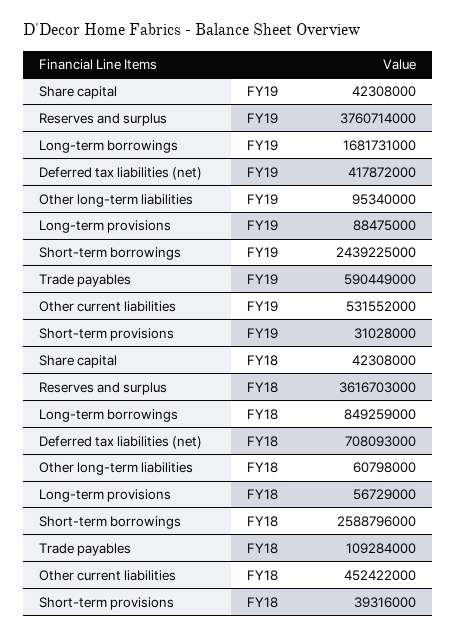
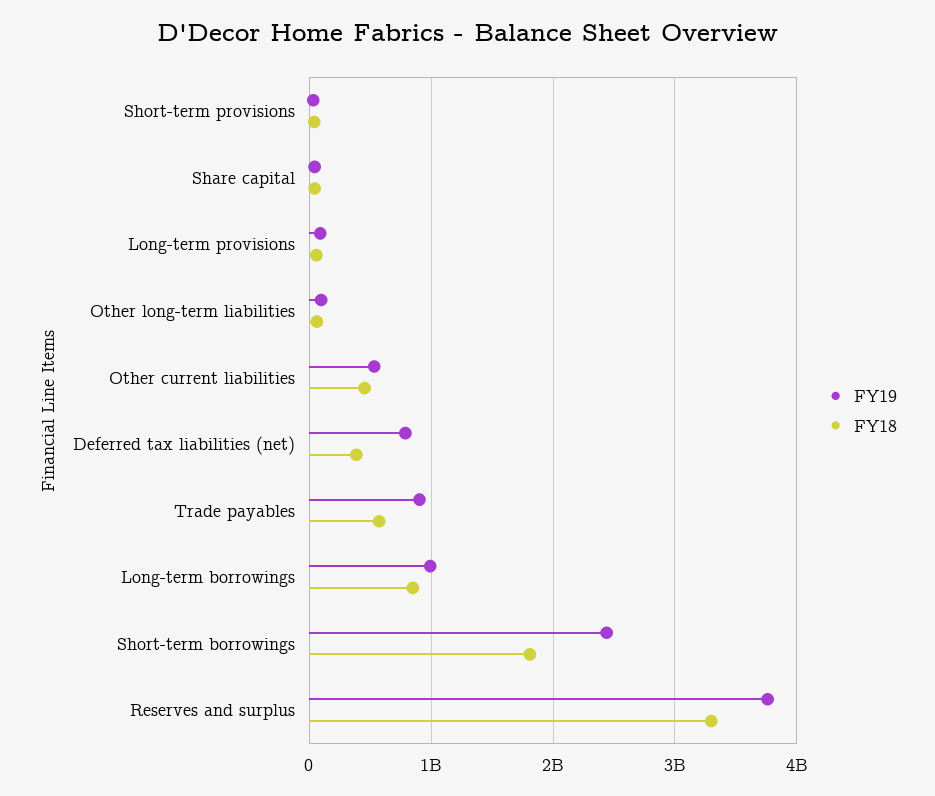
FY19, Long-term borrowings: 1681731000 -> 1000000000
FY19, Deferred tax liabilities (net): 417872000 -> 800000000
FY19, Trade payables: 590449000 -> 900000000
FY18, Reserves and surplus: 3616703000 -> 3300000000
FY18, Deferred tax liabilities (net): 708093000 -> 400000000
FY18, Short-term borrowings: 2588796000 -> 1800000000
FY18, Trade payables: 109284000 -> 600000000

